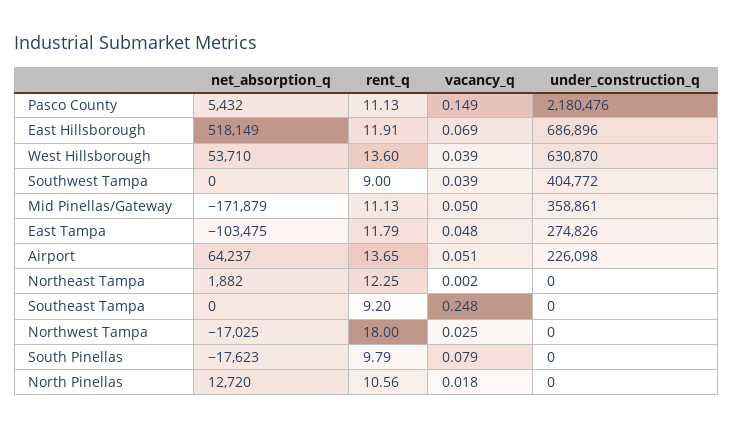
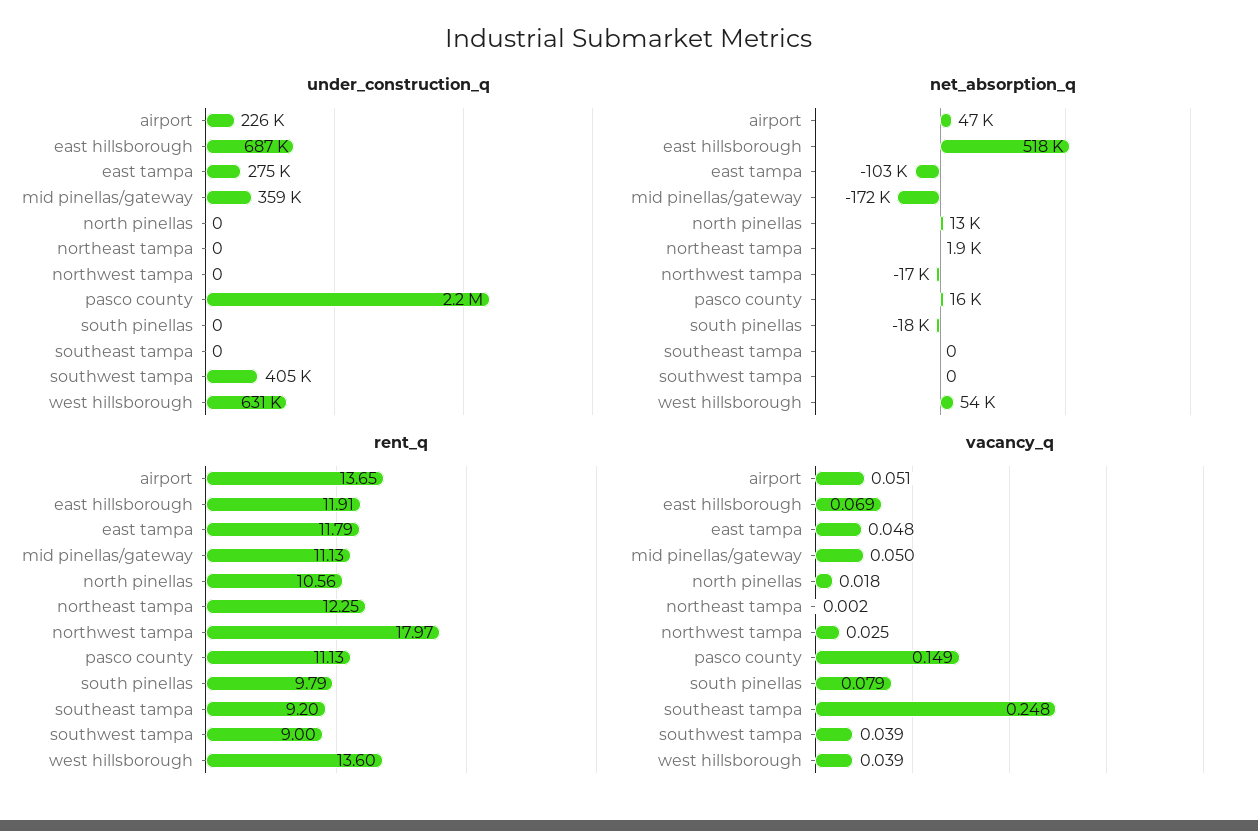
net_absorption_q, Pasco County: 5432 -> 16000
net_absorption_q, Airport: 64237 -> 47000
rent_q, Northwest Tampa: 18 -> 17.97

